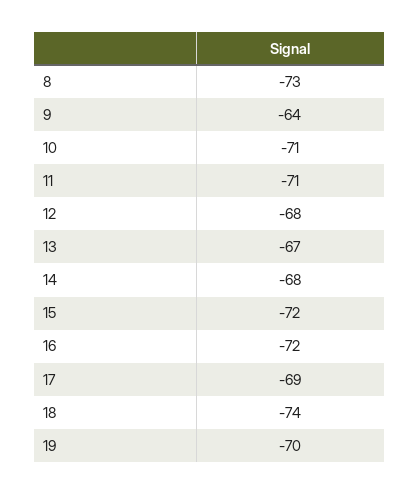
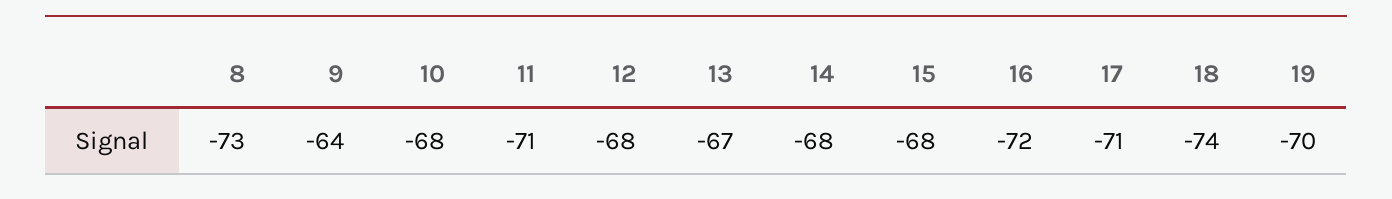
10: -71 -> -68
15: -72 -> -68
17: -69 -> -71

